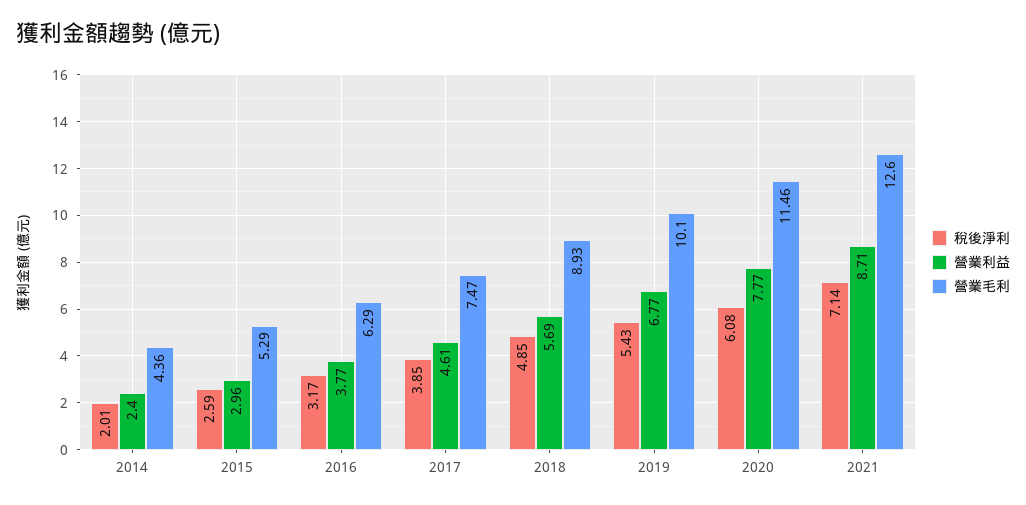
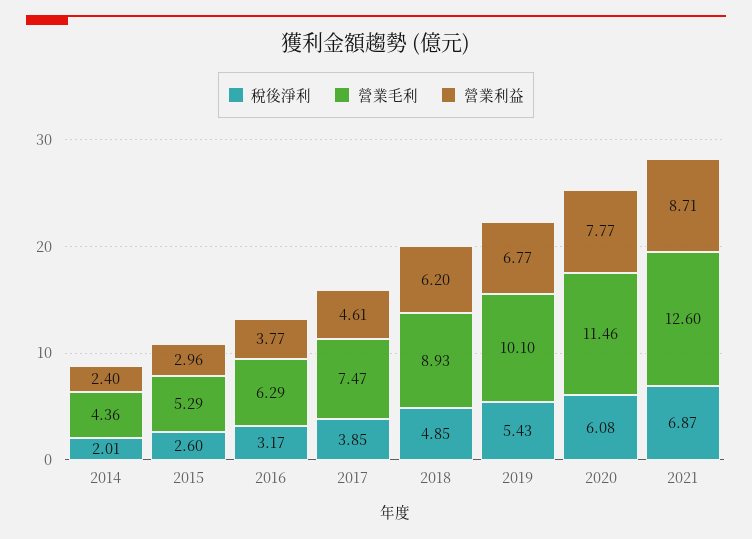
稅後淨利, 2015: 2.59 -> 2.6
營業利益, 2018: 5.69 -> 6.2
稅後淨利, 2021: 7.14 -> 6.87

